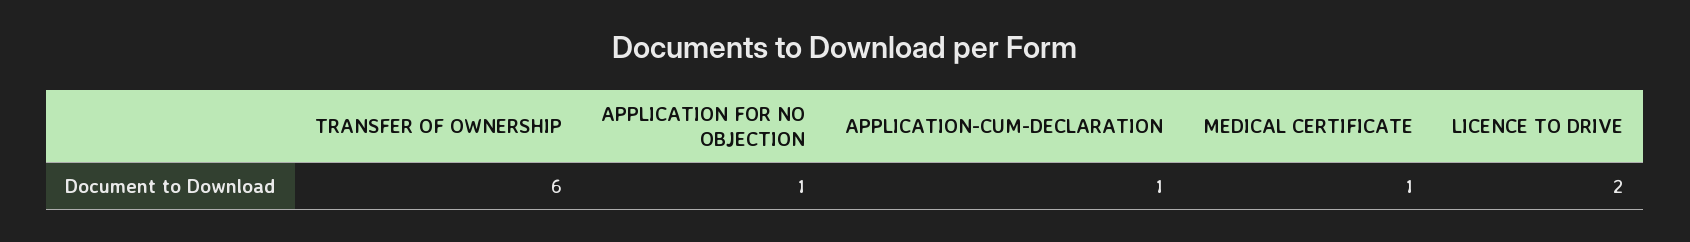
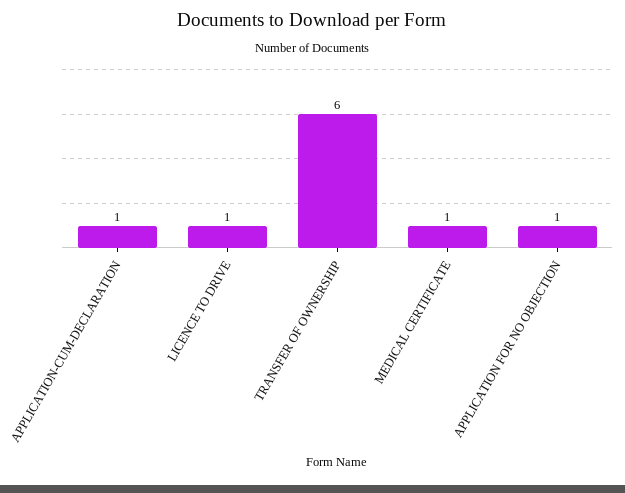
LICENCE TO DRIVE: 2 -> 1

